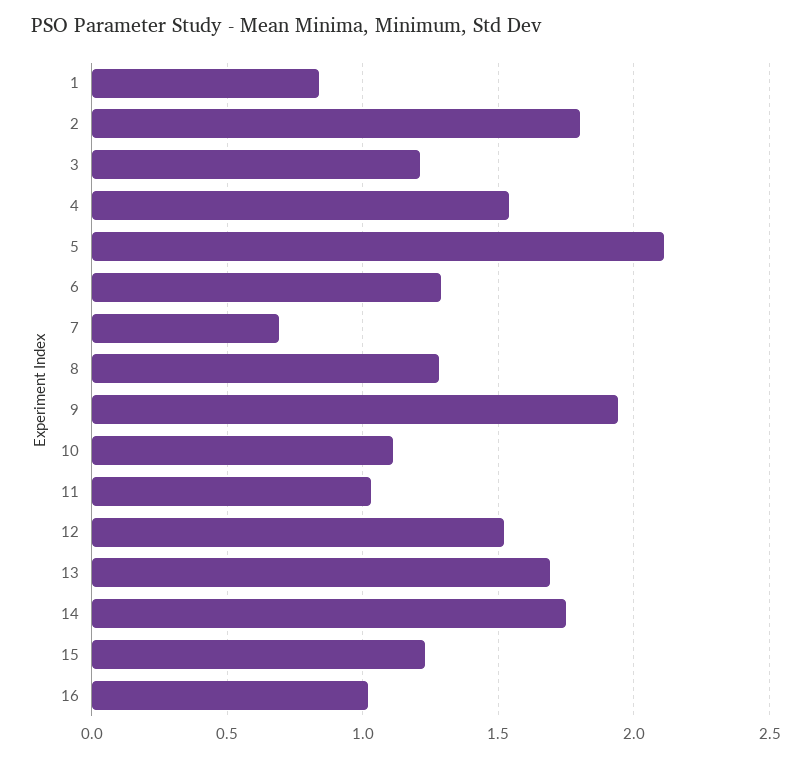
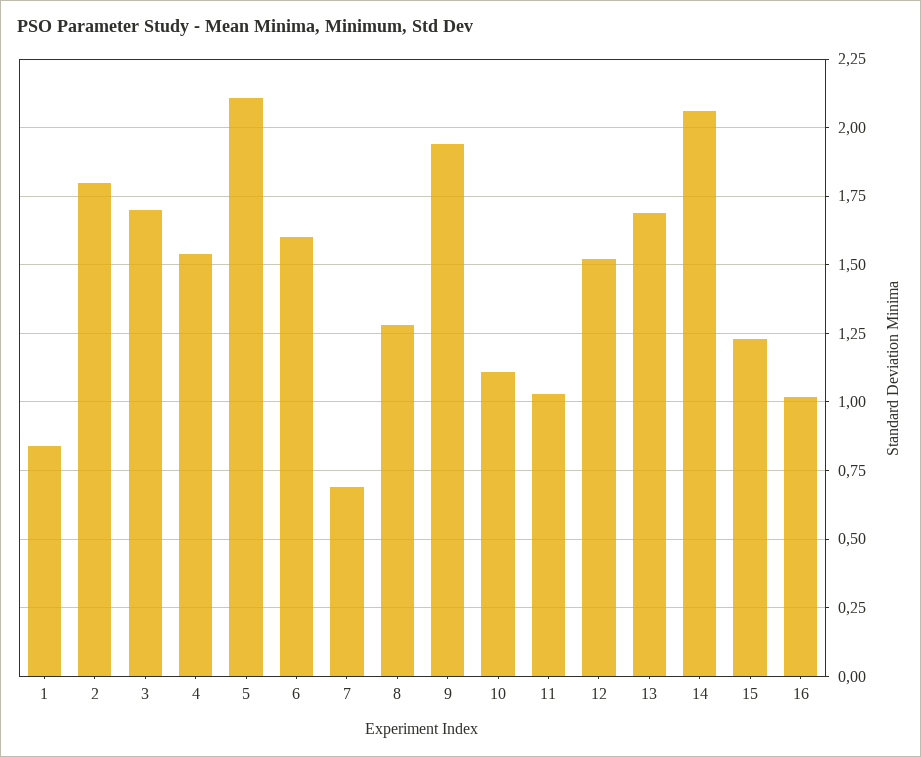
3: 1.2 -> 1.7
6: 1.3 -> 1.6
14: 1.75 -> 2.05

